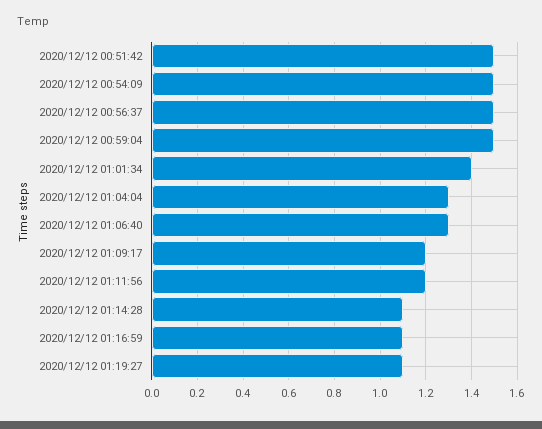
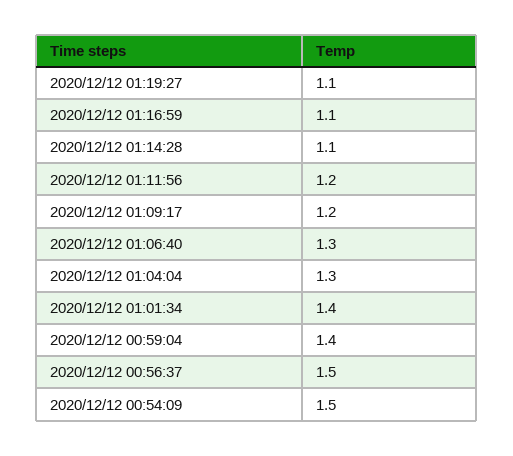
2020/12/12 00:51:42: 1.5 -> none
2020/12/12 00:59:04: 1.5 -> 1.4

